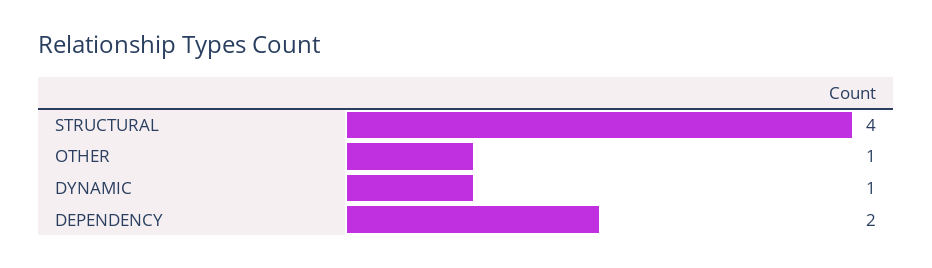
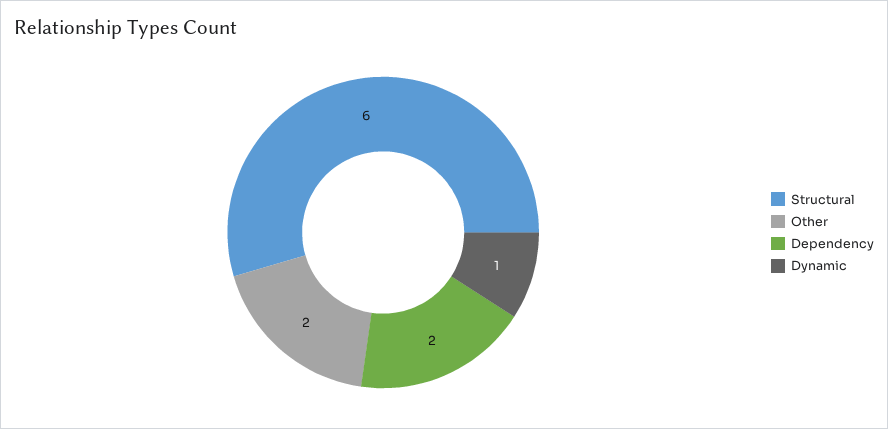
STRUCTURAL: 4 -> 6
OTHER: 1 -> 2

